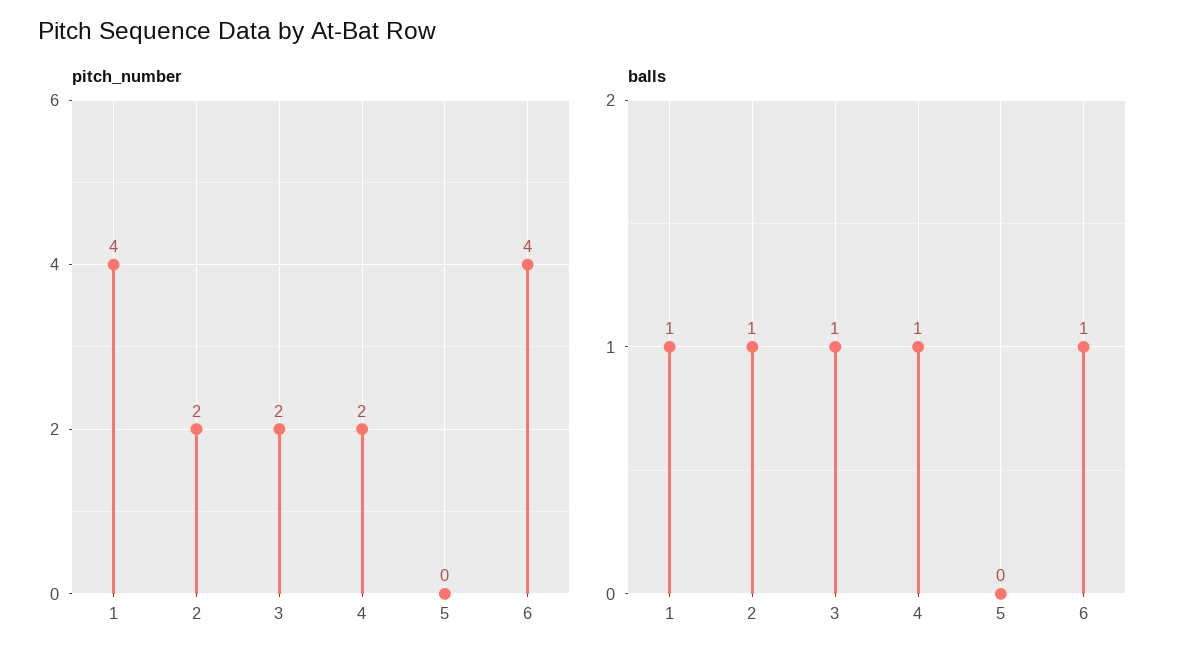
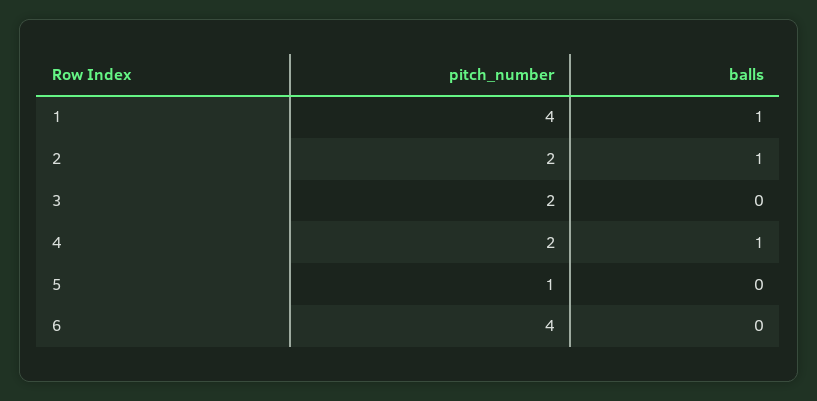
pitch_number, 5: 0 -> 1
balls, 3: 1 -> 0
balls, 6: 1 -> 0

